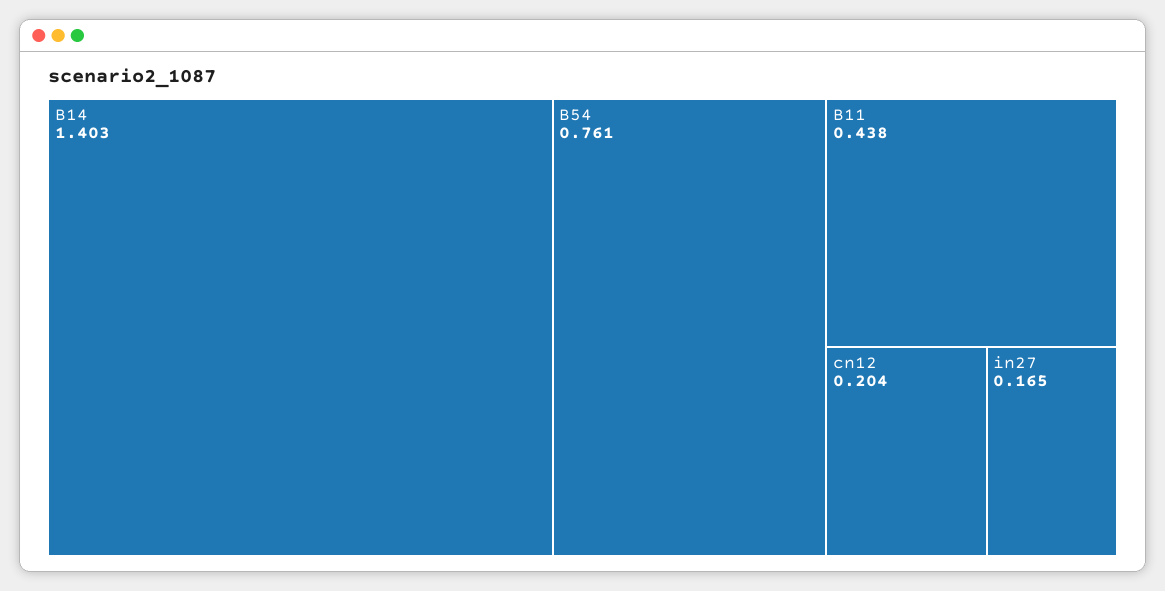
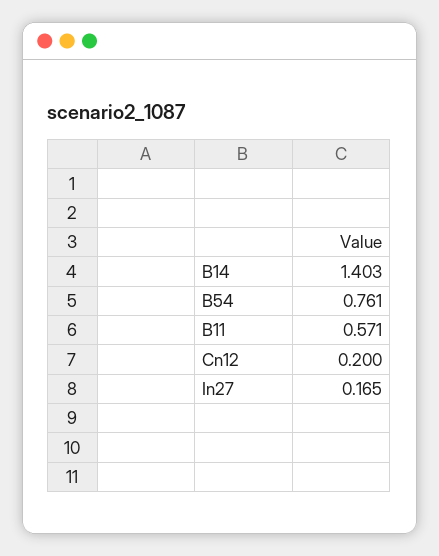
B11: 0.438 -> 0.571
cn12: 0.204 -> 0.2

